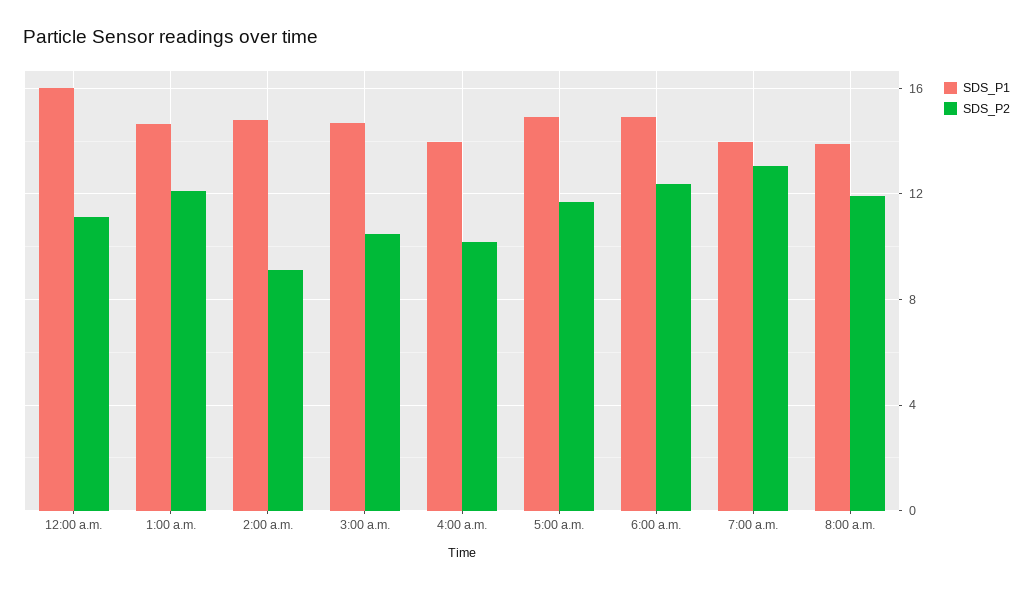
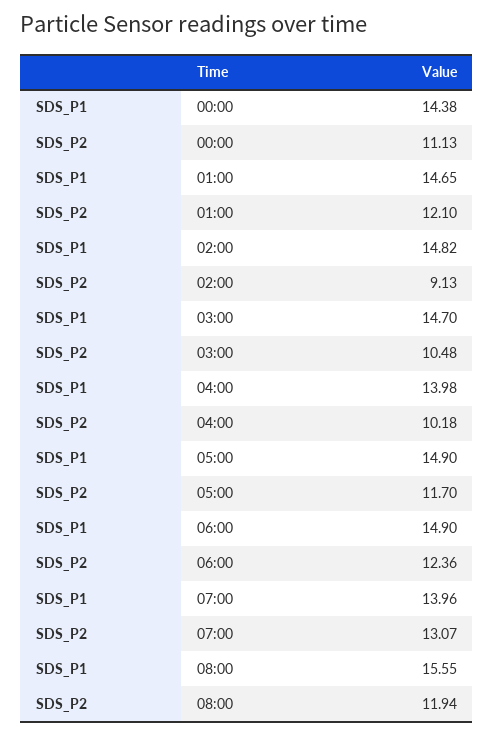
SDS_P1, 12:00 a.m.: 16 -> 14.38
SDS_P1, 8:00 a.m.: 14 -> 15.55

